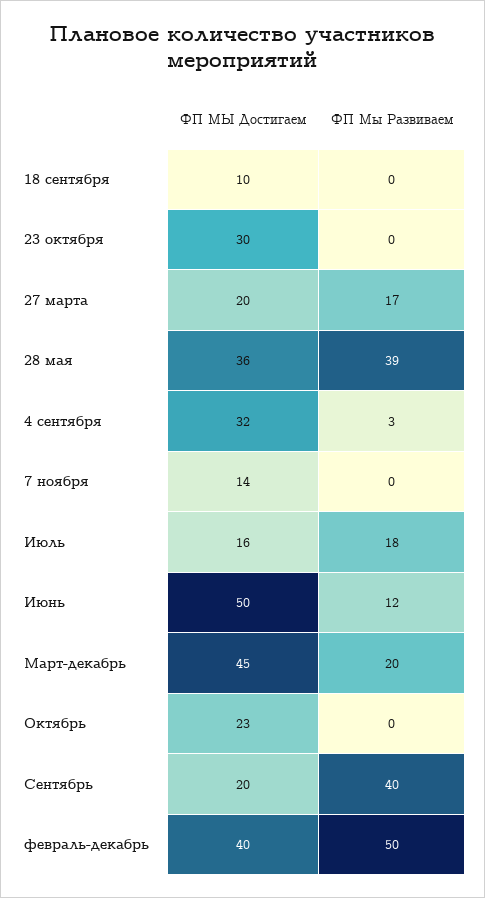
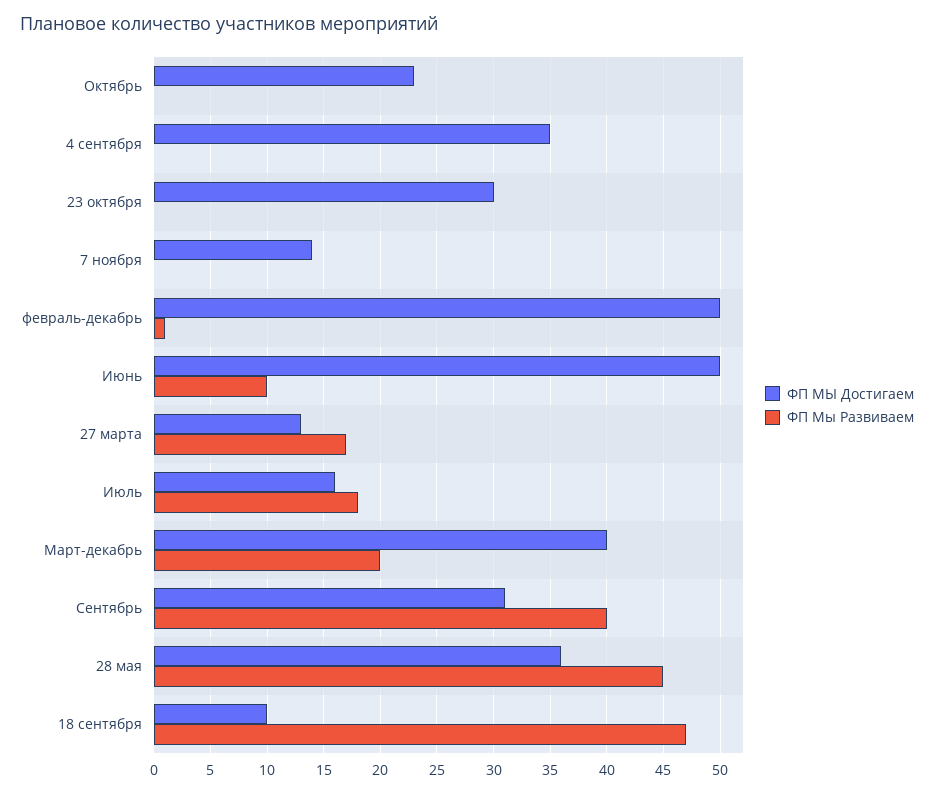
ФП Мы Развиваем, 18 сентября: 0 -> 47
ФП МЫ Достигаем, 27 марта: 20 -> 13
ФП Мы Развиваем, 28 мая: 39 -> 45
ФП МЫ Достигаем, 4 сентября: 32 -> 35
ФП Мы Развиваем, 4 сентября: 3 -> 0
ФП Мы Развиваем, Июнь: 12 -> 10
ФП МЫ Достигаем, Март-декабрь: 45 -> 40
ФП МЫ Достигаем, Сентябрь: 20 -> 31
ФП МЫ Достигаем, февраль-декабрь: 40 -> 50
ФП Мы Развиваем, февраль-декабрь: 50 -> 1

